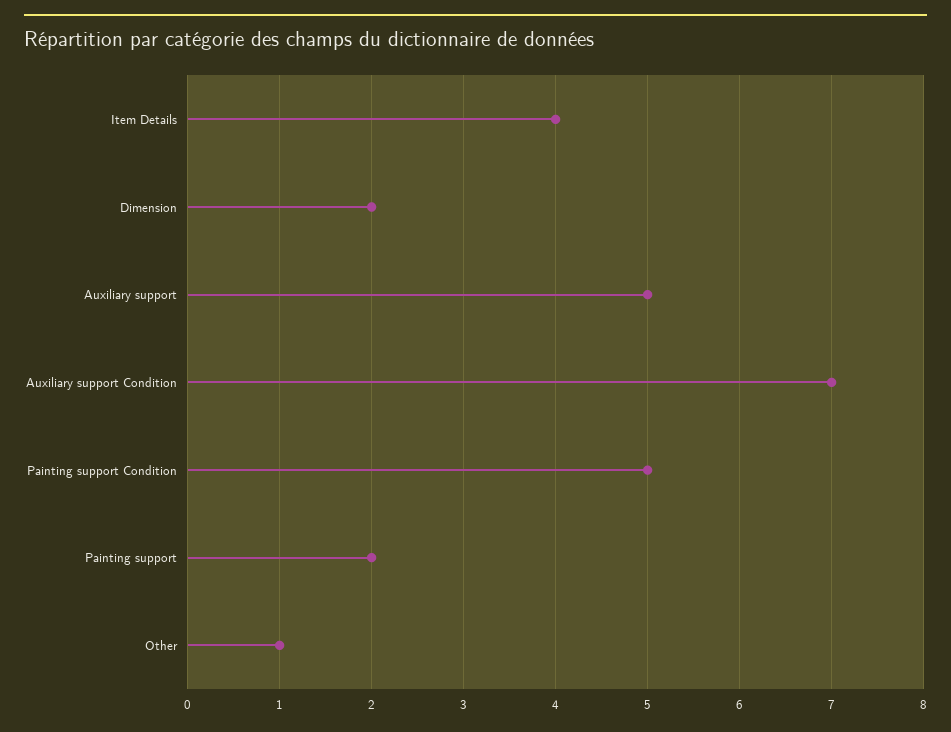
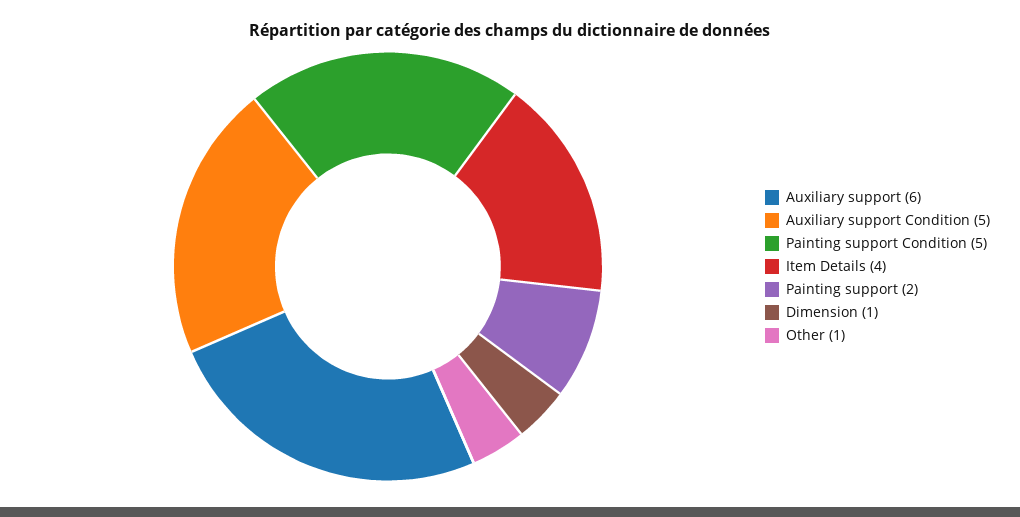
Dimension: 2 -> 1
Auxiliary support: 5 -> 6
Auxiliary support Condition: 7 -> 5

